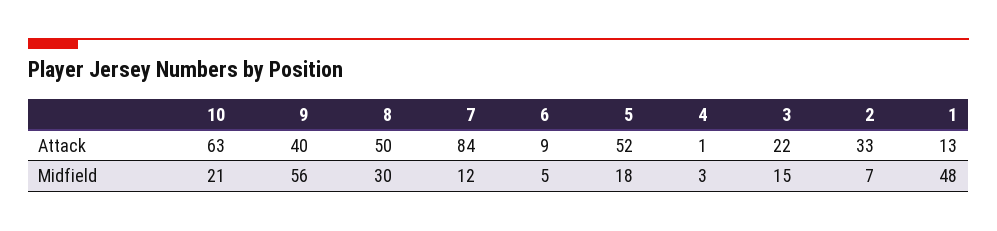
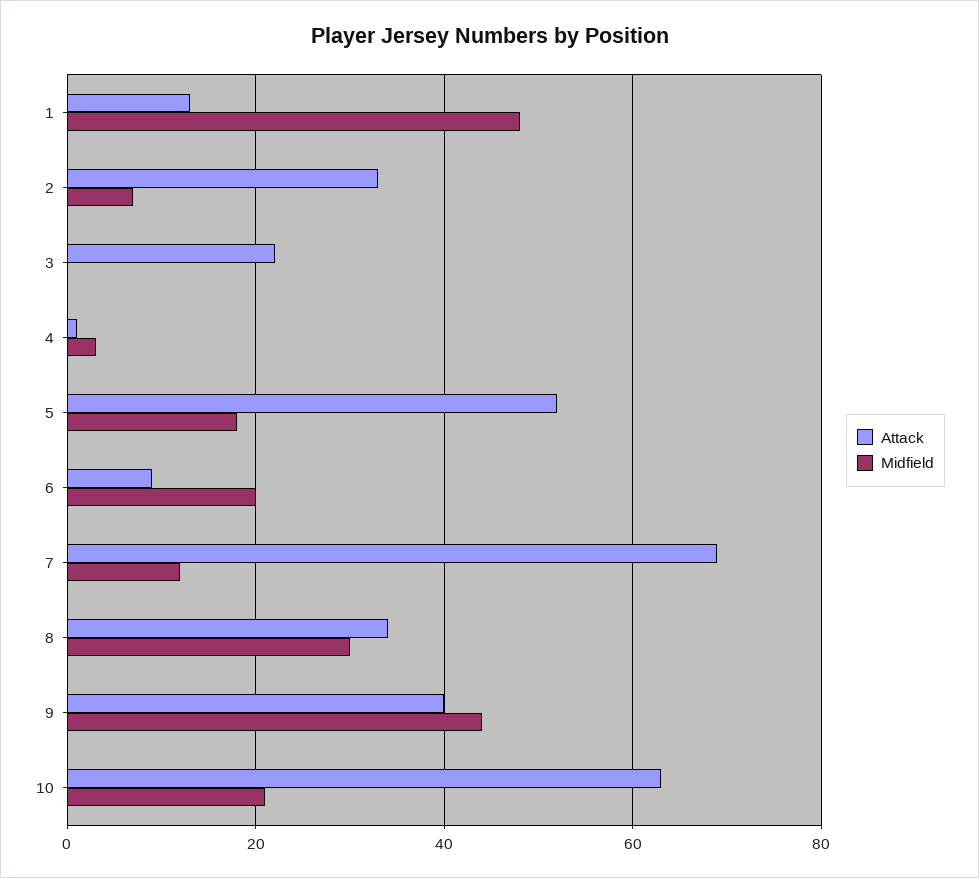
Attack, 8: 50 -> 35
Attack, 7: 84 -> 70
Midfield, 9: 56 -> 45
Midfield, 6: 5 -> 20
Midfield, 3: 15 -> 0

